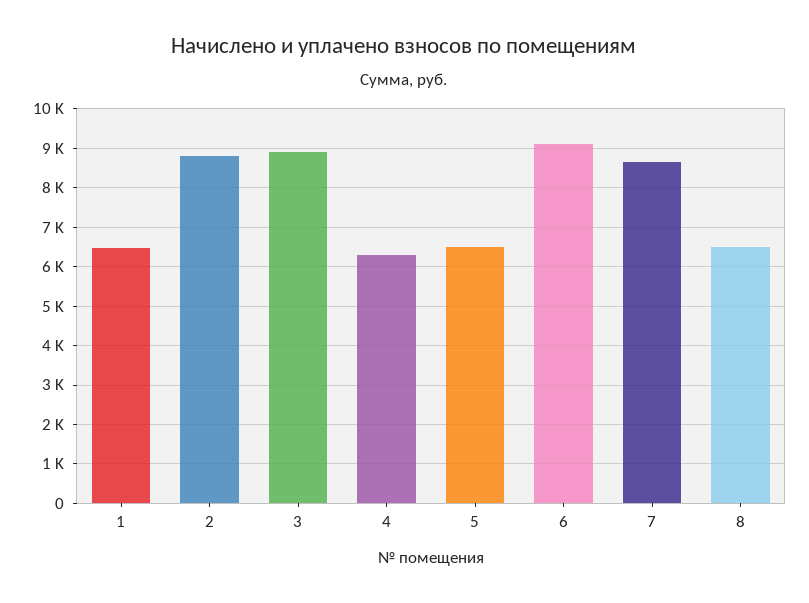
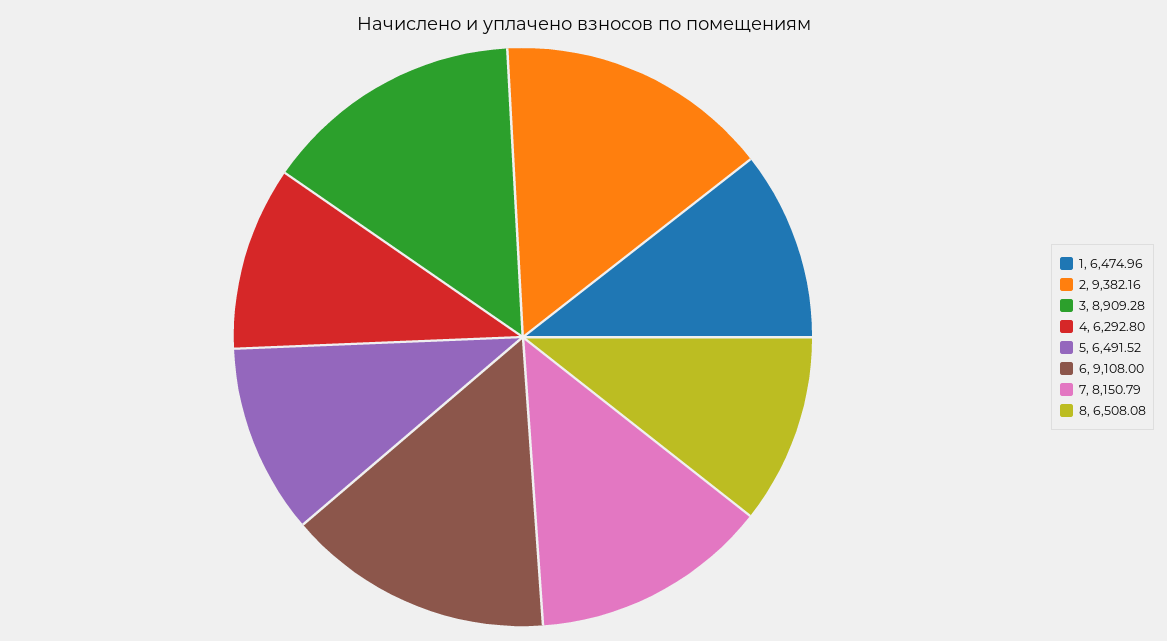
2: 8800 -> 9382.16
7: 8600 -> 8150.79

